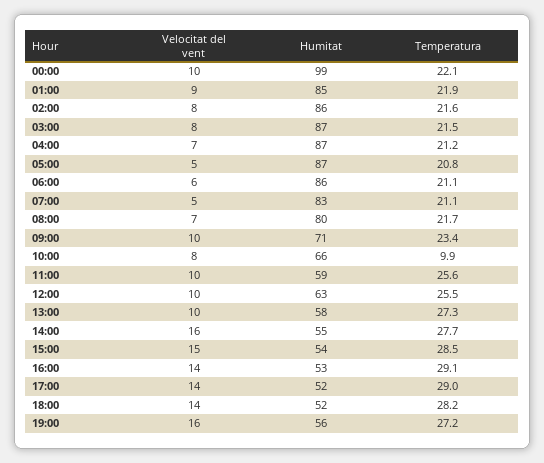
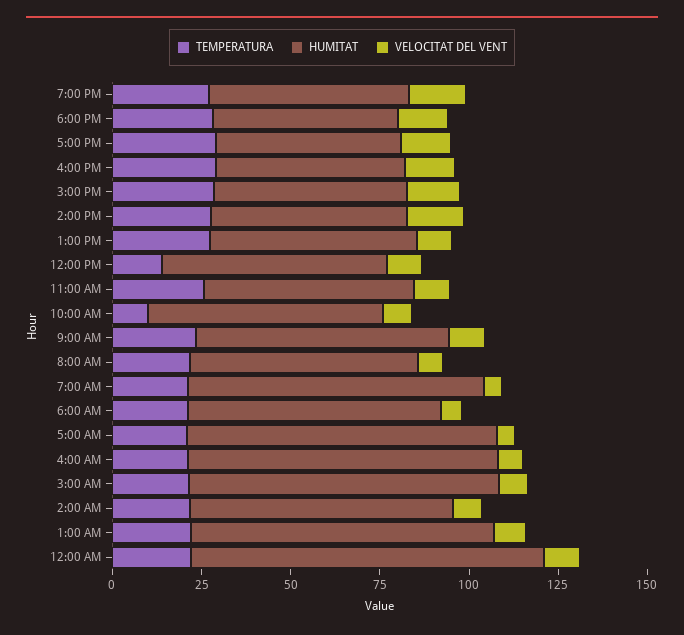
Humitat, 02:00: 86 -> 75
Humitat, 06:00: 86 -> 70
Humitat, 08:00: 80 -> 65
Temperatura, 12:00: 25.5 -> 15

